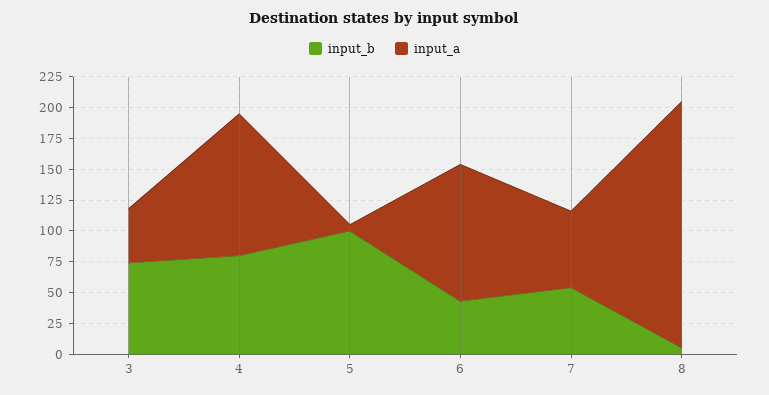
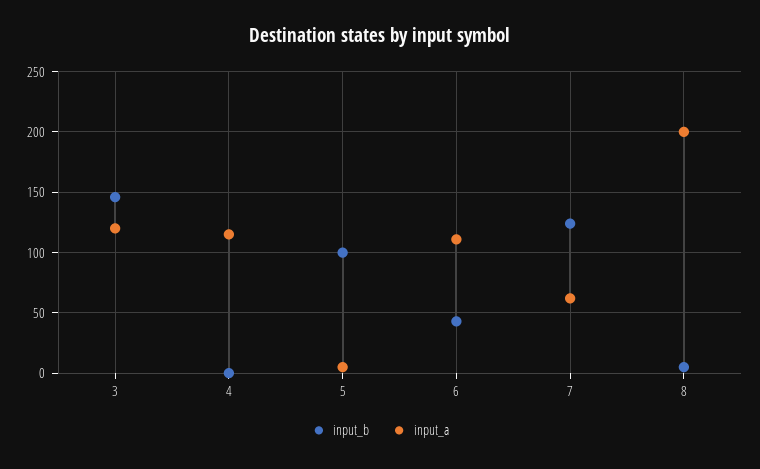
input_b, 3: 75 -> 145
input_a, 3: 50 -> 120
input_b, 4: 75 -> 0
input_b, 7: 50 -> 125

